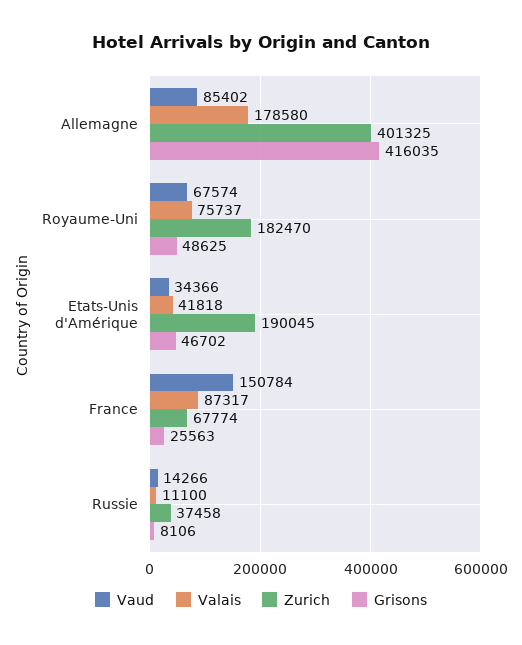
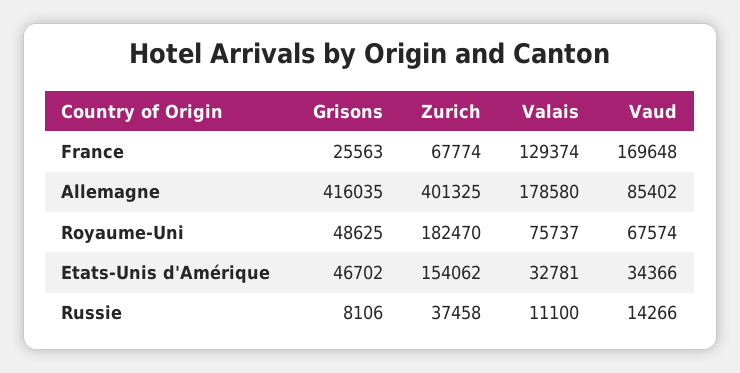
Valais, Etats-Unis d'Amérique: 41818 -> 32781
Zurich, Etats-Unis d'Amérique: 190045 -> 154062
Vaud, France: 150784 -> 169648
Valais, France: 87317 -> 129374

